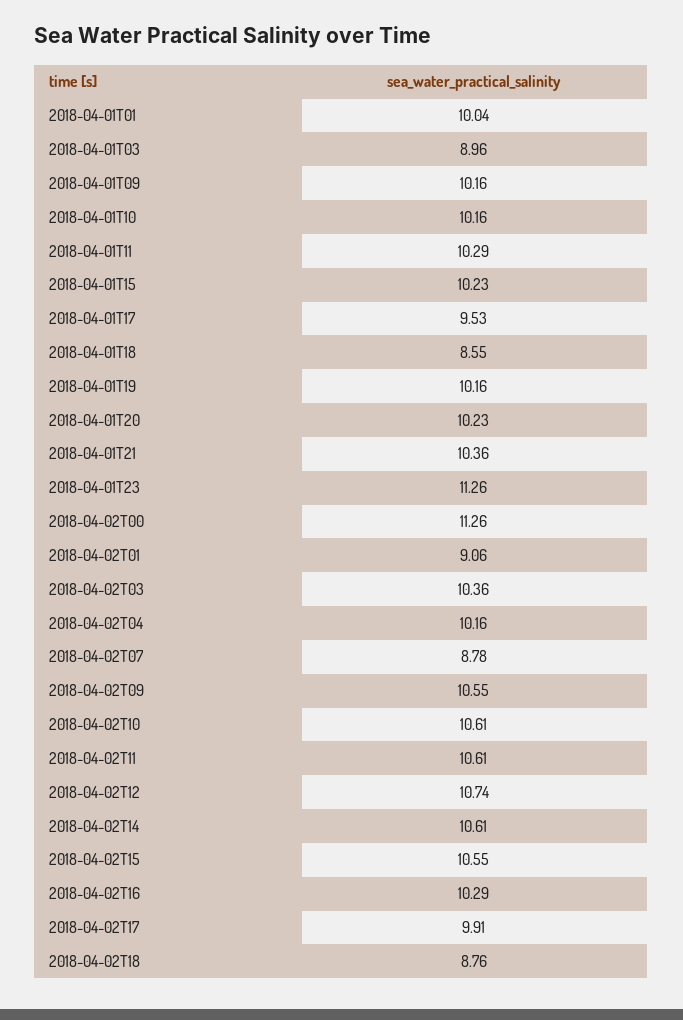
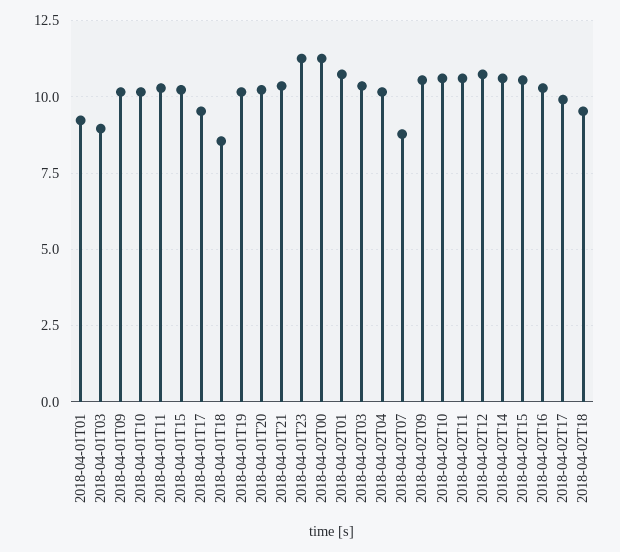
2018-04-01T01: 10.04 -> 9.25
2018-04-02T01: 9.06 -> 10.75
2018-04-02T18: 8.76 -> 9.5

